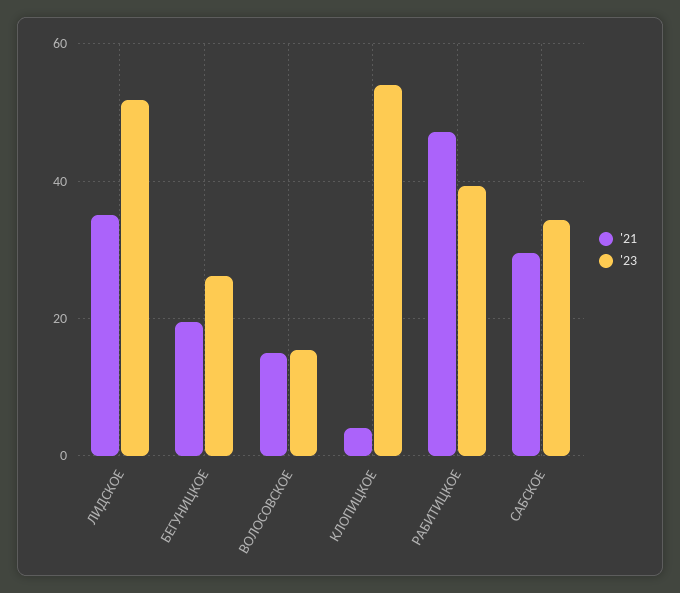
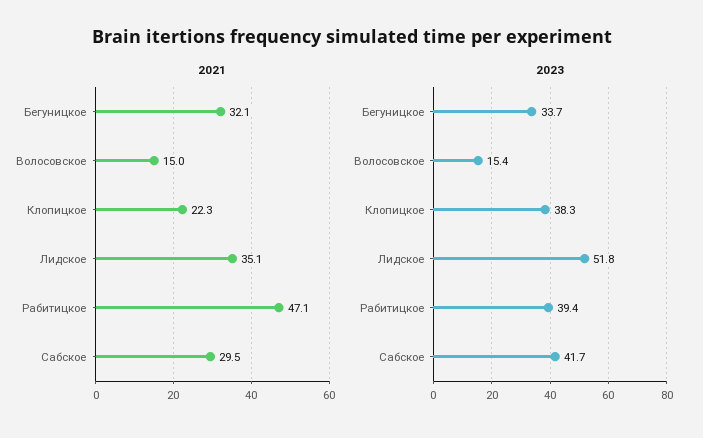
'21, БЕГУНИЦКОЕ: 20 -> 32.1
'23, БЕГУНИЦКОЕ: 26 -> 33.7
'21, КЛОПИЦКОЕ: 4 -> 22.3
'23, КЛОПИЦКОЕ: 54 -> 38.3
'23, САБСКОЕ: 34 -> 41.7

